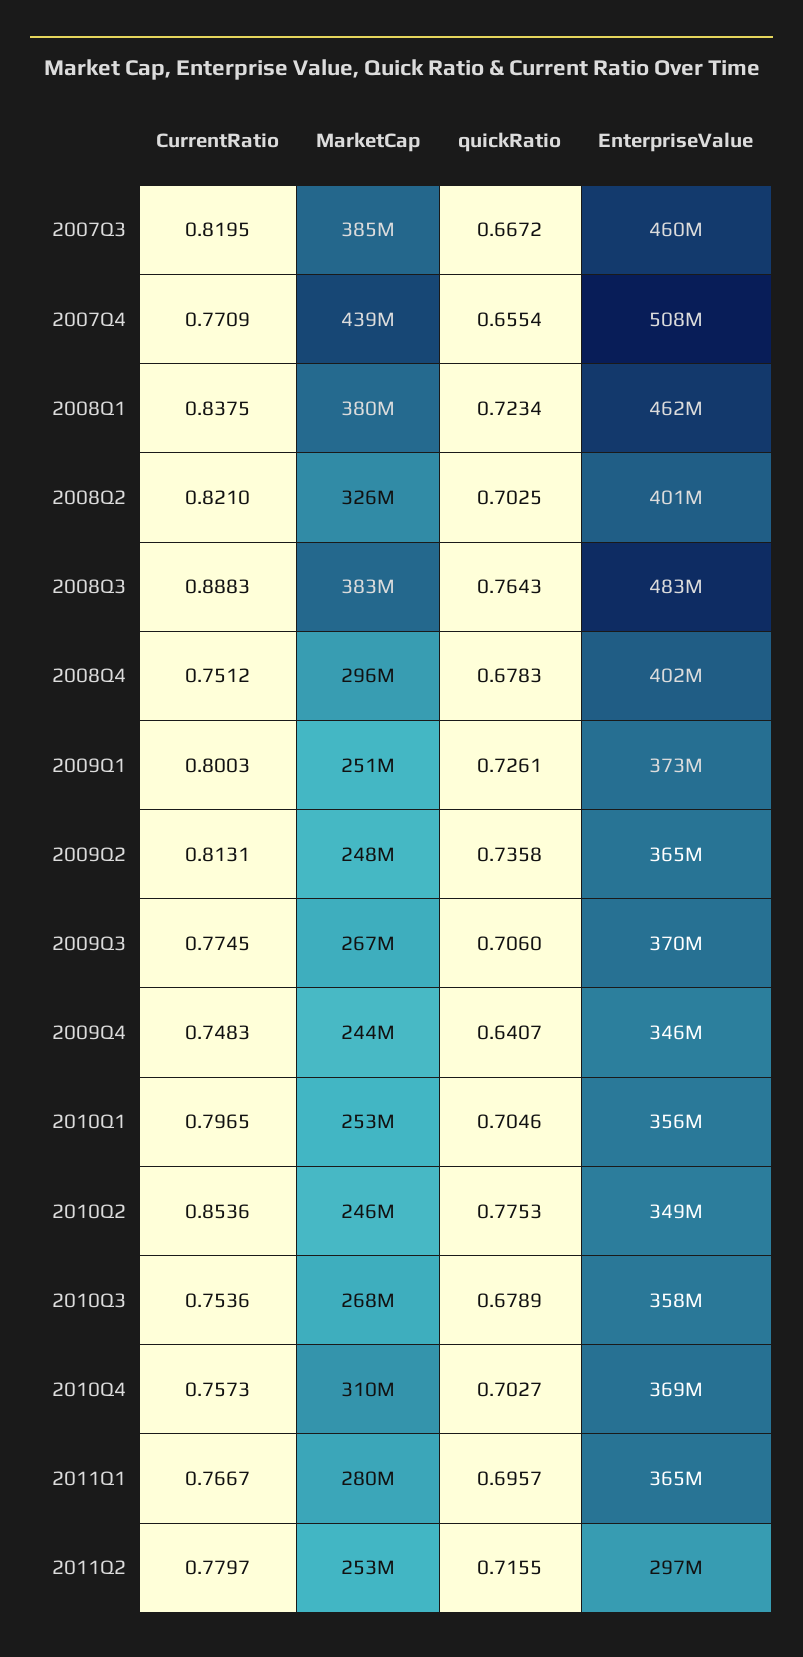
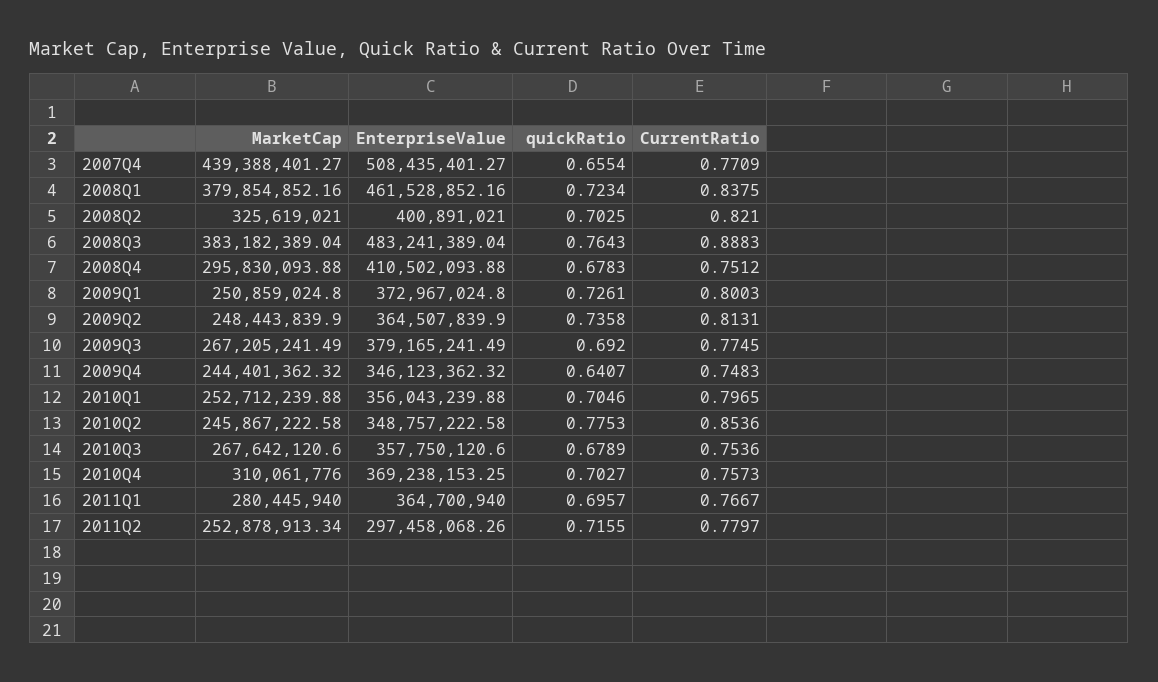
CurrentRatio, 2007Q3: 0.8195 -> none
MarketCap, 2007Q3: 385000000 -> none
quickRatio, 2007Q3: 0.6672 -> none
EnterpriseValue, 2007Q3: 460000000 -> none
EnterpriseValue, 2008Q4: 402000000 -> 410502093.88
quickRatio, 2009Q3: 0.706 -> 0.692
EnterpriseValue, 2009Q3: 370000000 -> 379165241.49

